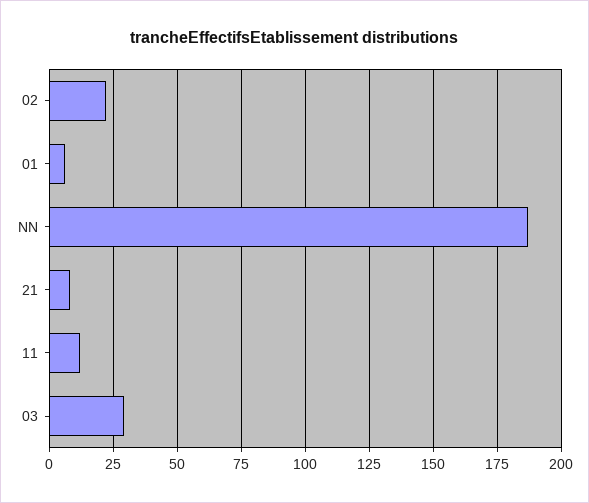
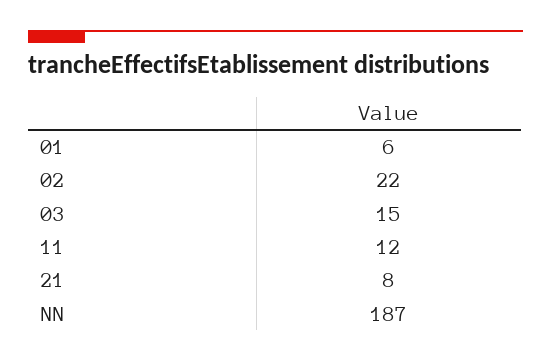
03: 30 -> 15

